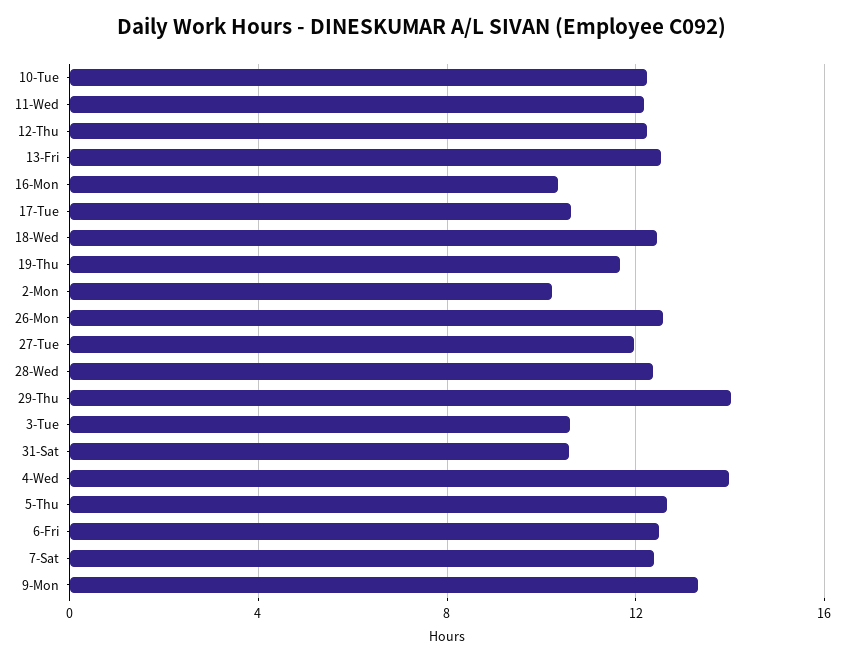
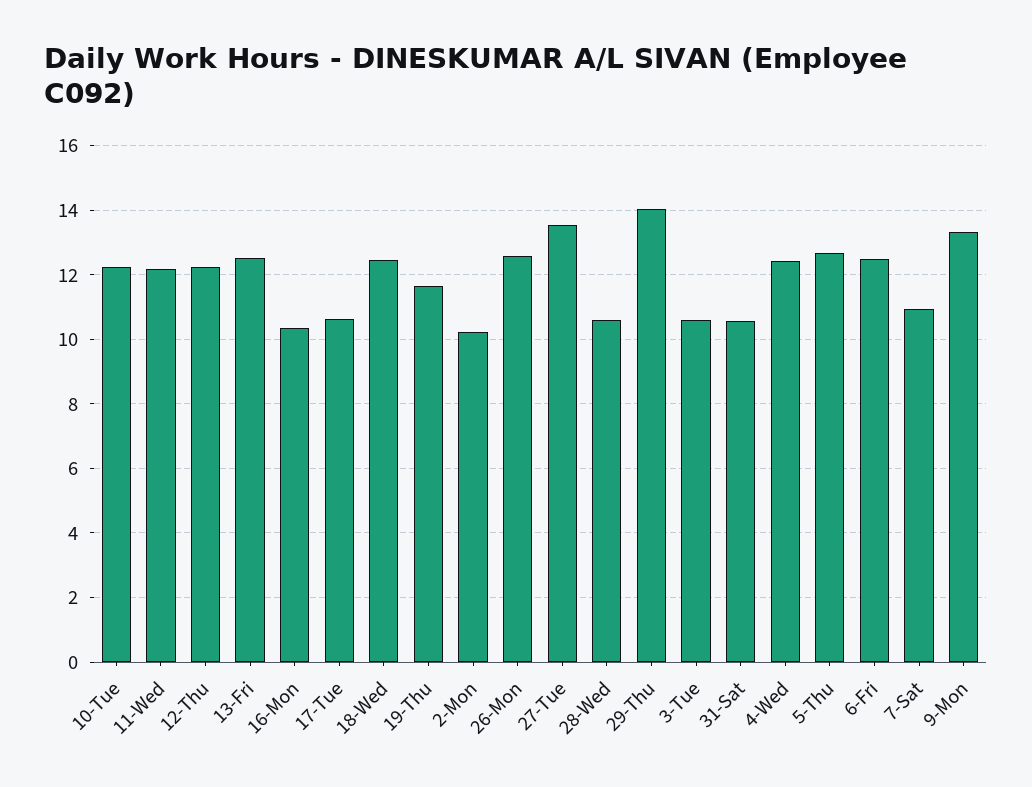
27-Tue: 12 -> 13.6
28-Wed: 12.5 -> 10.6
4-Wed: 14 -> 12.4
7-Sat: 12.5 -> 11

